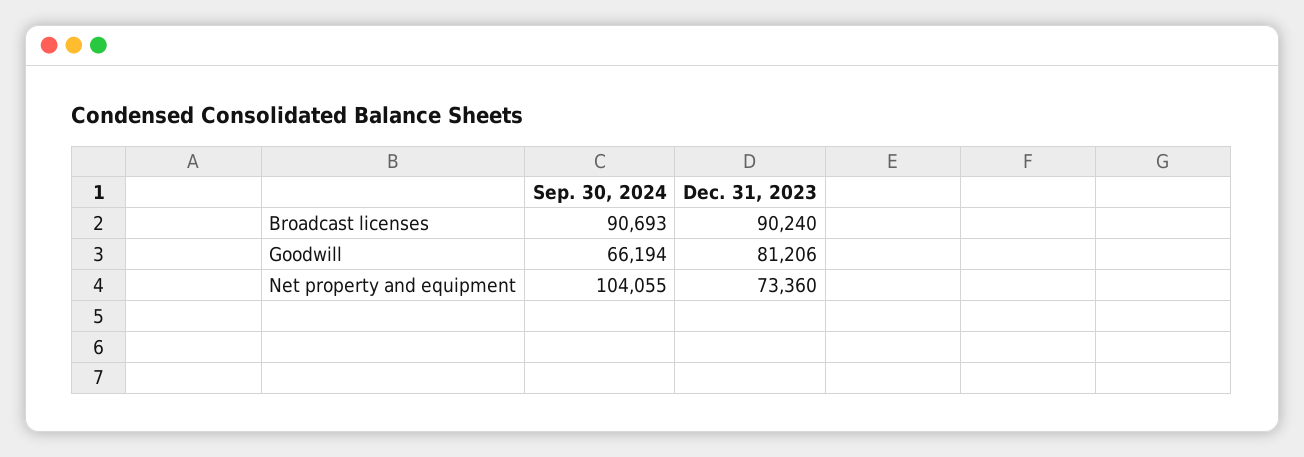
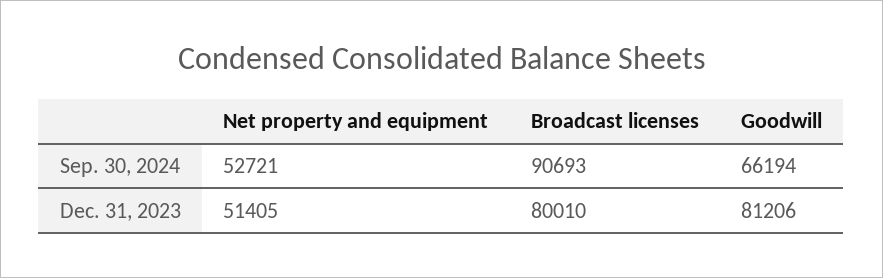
Dec. 31, 2023, Broadcast licenses: 90240 -> 80010
Sep. 30, 2024, Net property and equipment: 104055 -> 52721
Dec. 31, 2023, Net property and equipment: 73360 -> 51405

